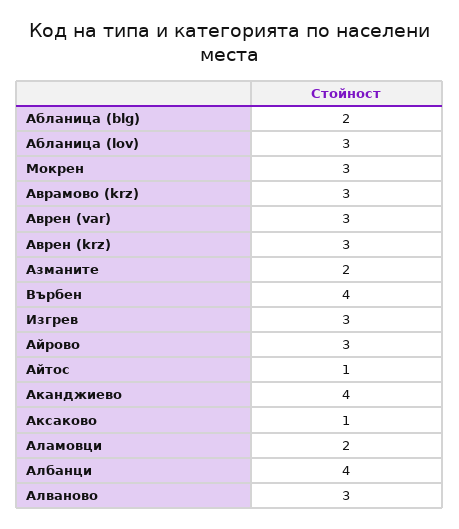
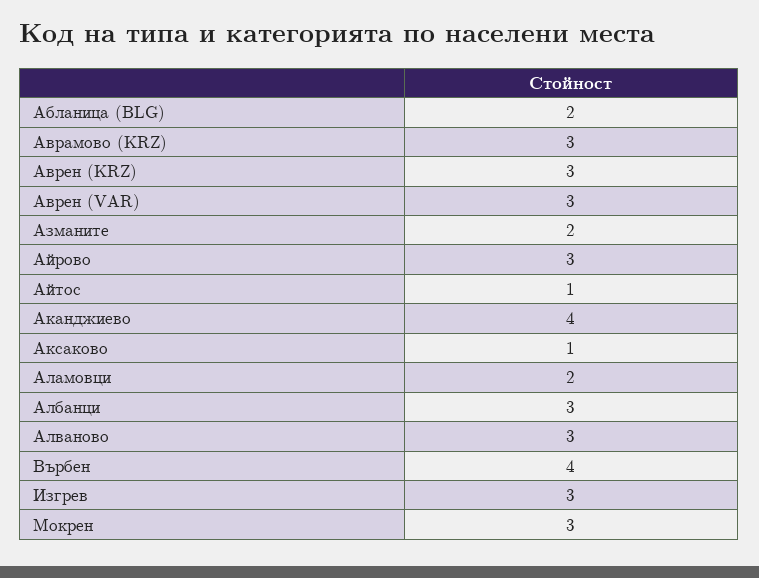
Абланица (lov): 3 -> none
Албанци: 4 -> 3

